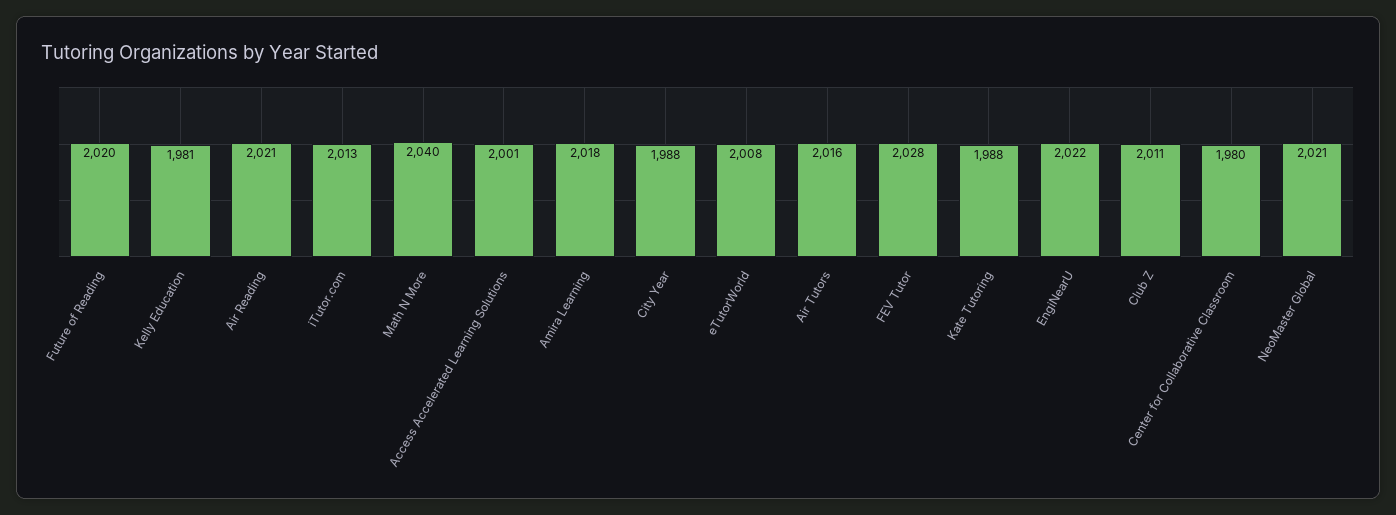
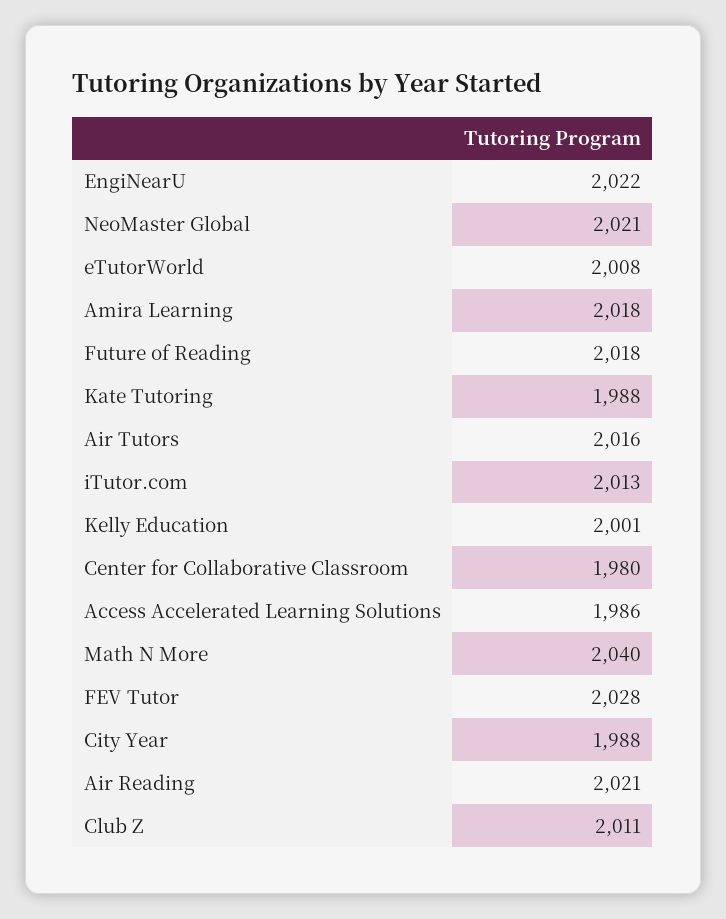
Future of Reading: 2020 -> 2018
Kelly Education: 1981 -> 2001
Access Accelerated Learning Solutions: 2001 -> 1986

